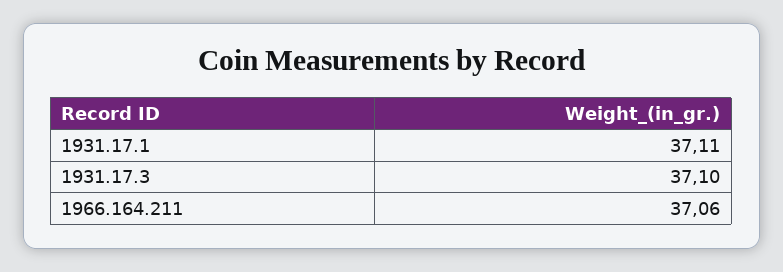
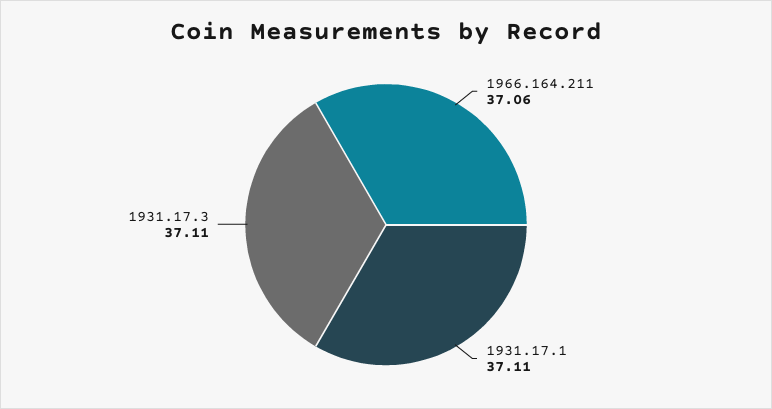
1931.17.3: 37.1 -> 37.11

